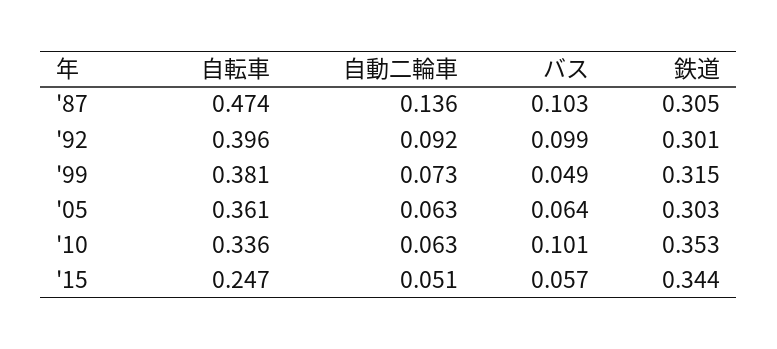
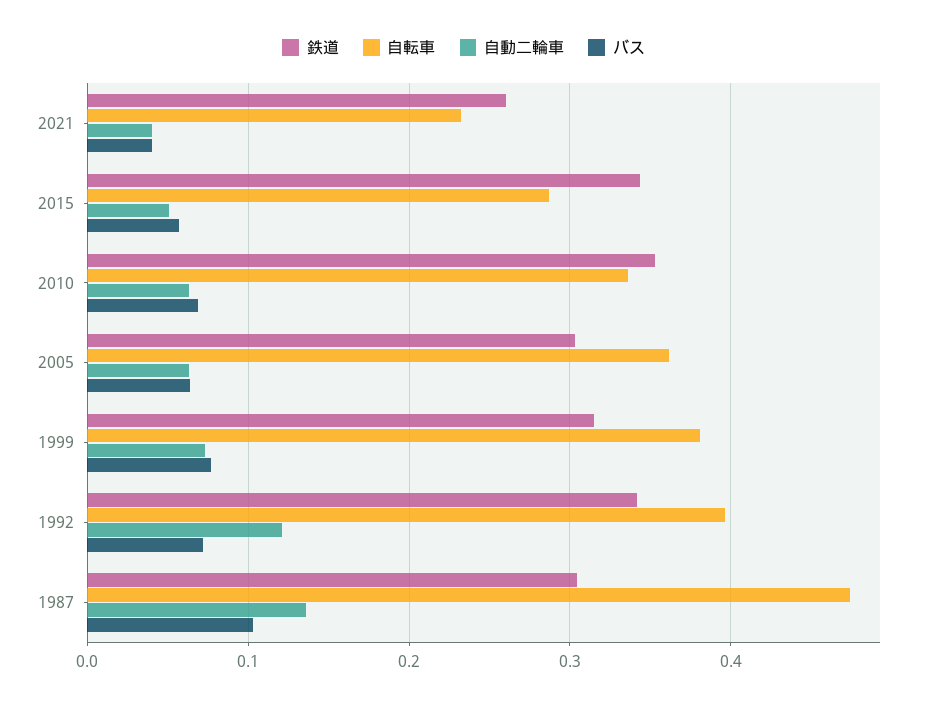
自動二輪車, '92: 0.092 -> 0.12
バス, '92: 0.099 -> 0.07
鉄道, '92: 0.301 -> 0.34
バス, '99: 0.049 -> 0.08
バス, '10: 0.101 -> 0.07
自転車, '15: 0.247 -> 0.29
鉄道, 2021: none -> 0.26
自転車, 2021: none -> 0.23
自動二輪車, 2021: none -> 0.04
バス, 2021: none -> 0.04

